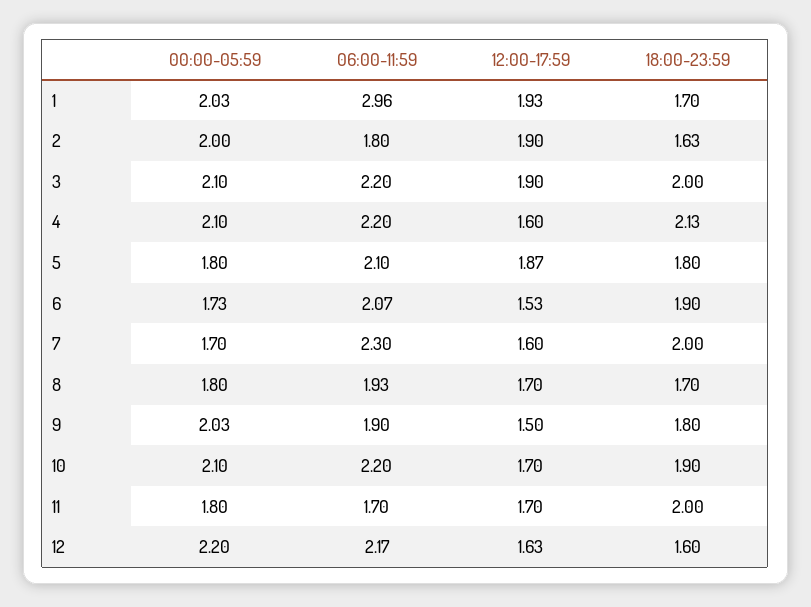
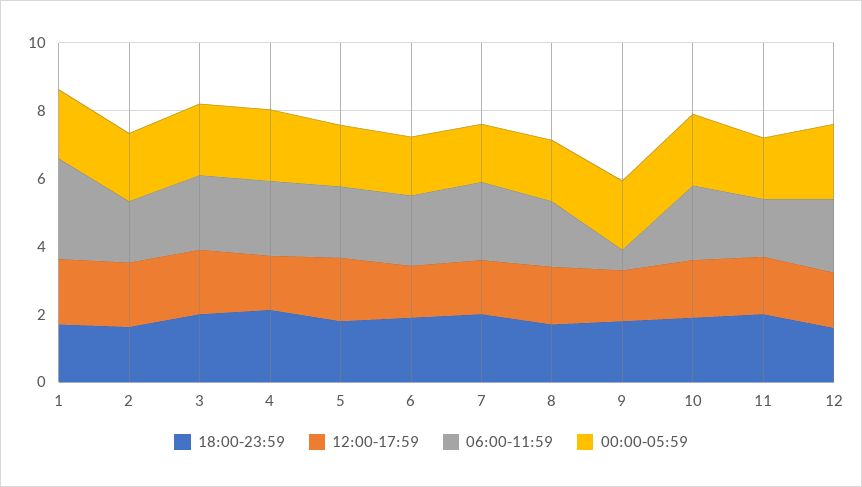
06:00-11:59, 9: 1.9 -> 0.5

